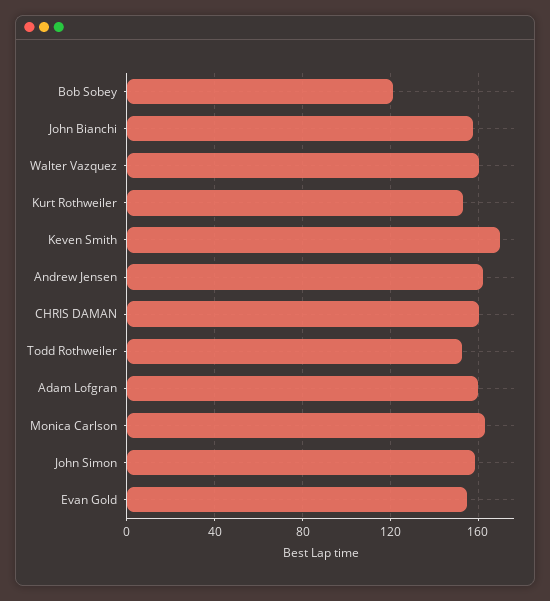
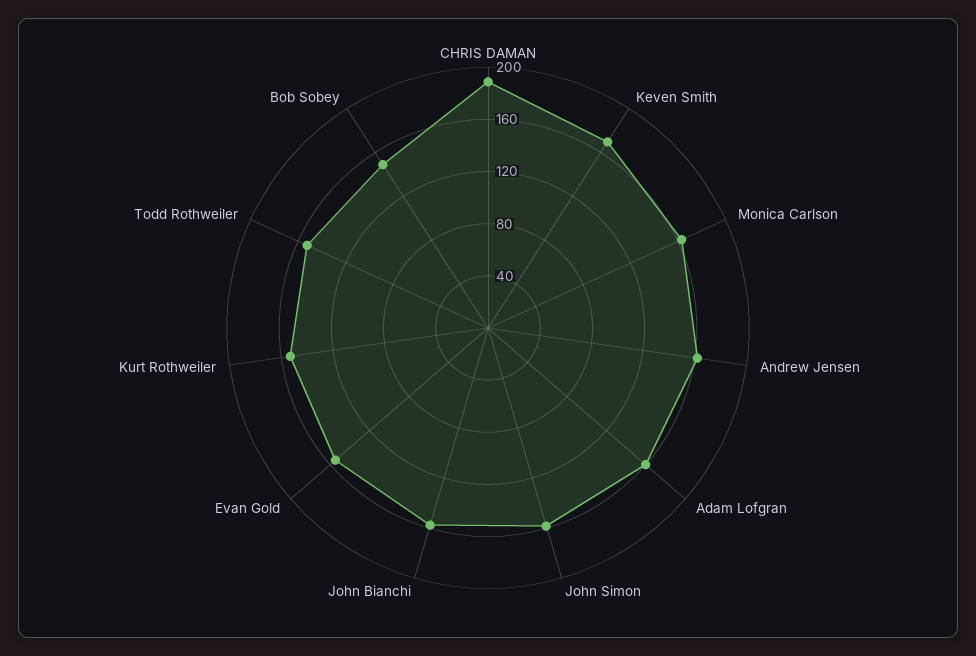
Bob Sobey: 120 -> 150
Walter Vazquez: 160 -> none
CHRIS DAMAN: 160 -> 190

